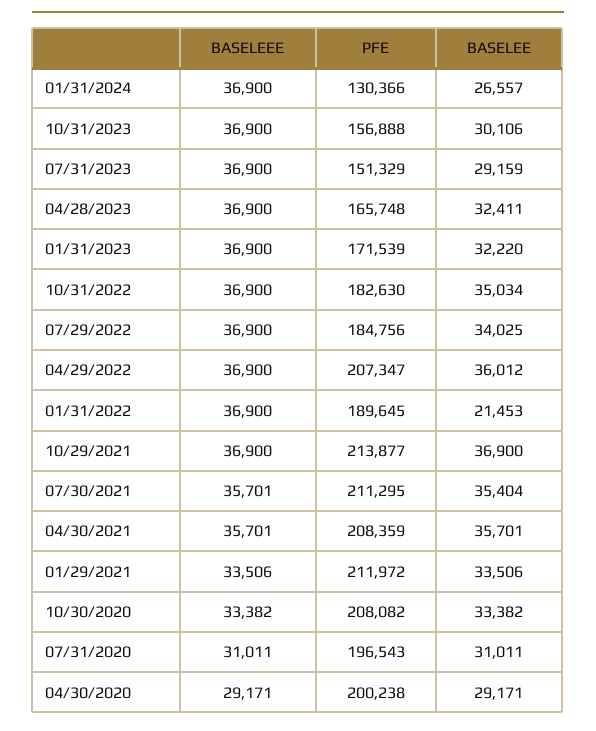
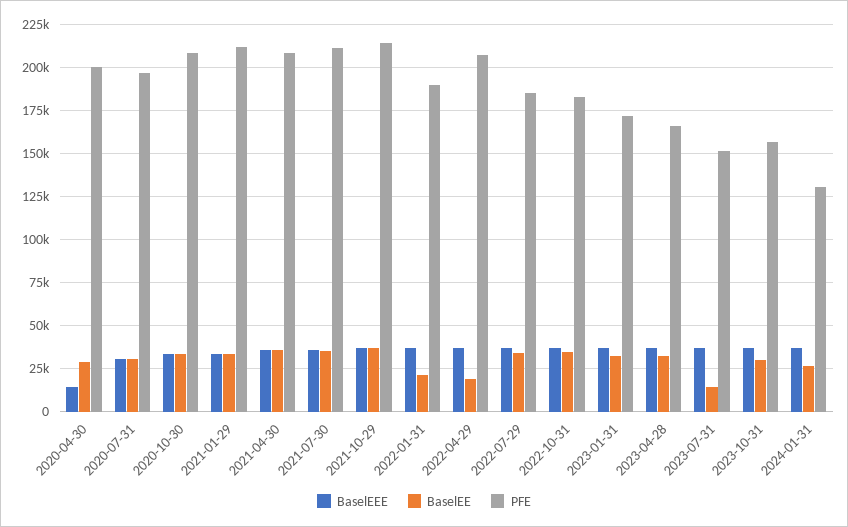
BASELEE, 07/31/2023: 29159 -> 15000
BASELEE, 04/29/2022: 36012 -> 20000
BASELEEE, 04/30/2020: 29171 -> 15000

